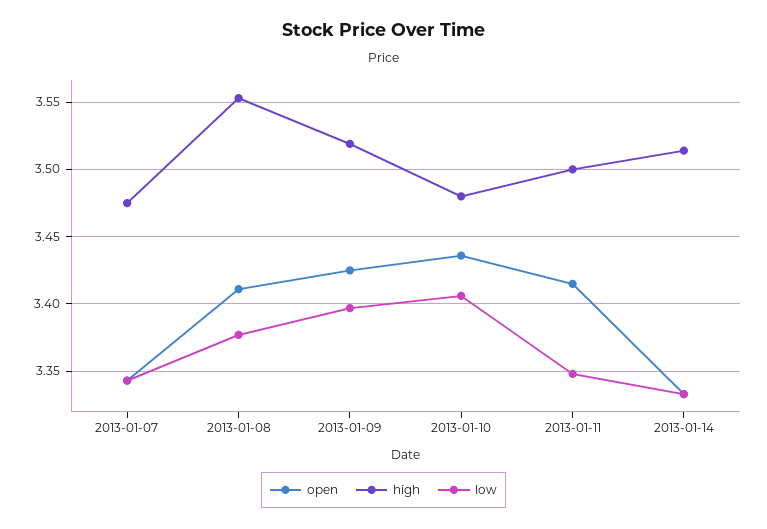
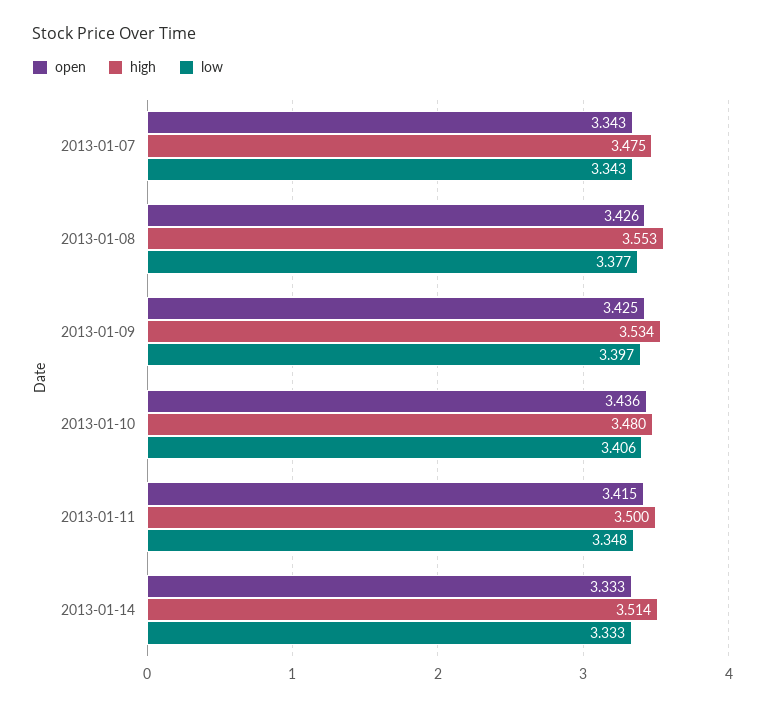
open, 2013-01-08: 3.41 -> 3.426
high, 2013-01-09: 3.52 -> 3.534

